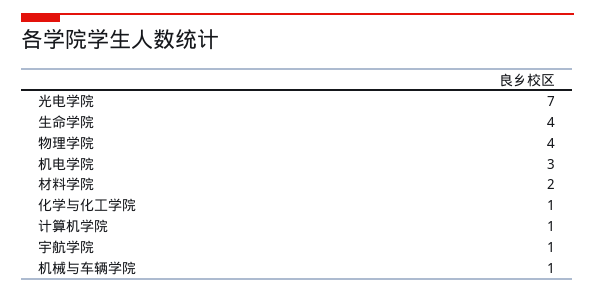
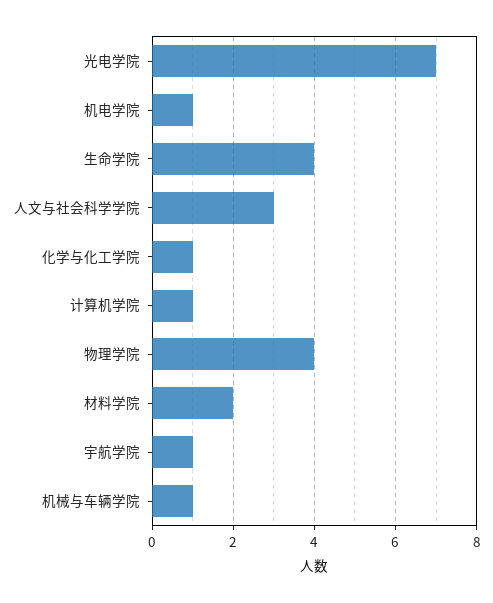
机电学院: 3 -> 1
人文与社会科学学院: none -> 3

